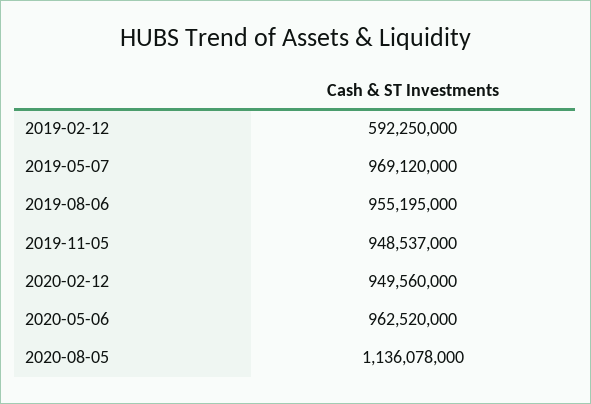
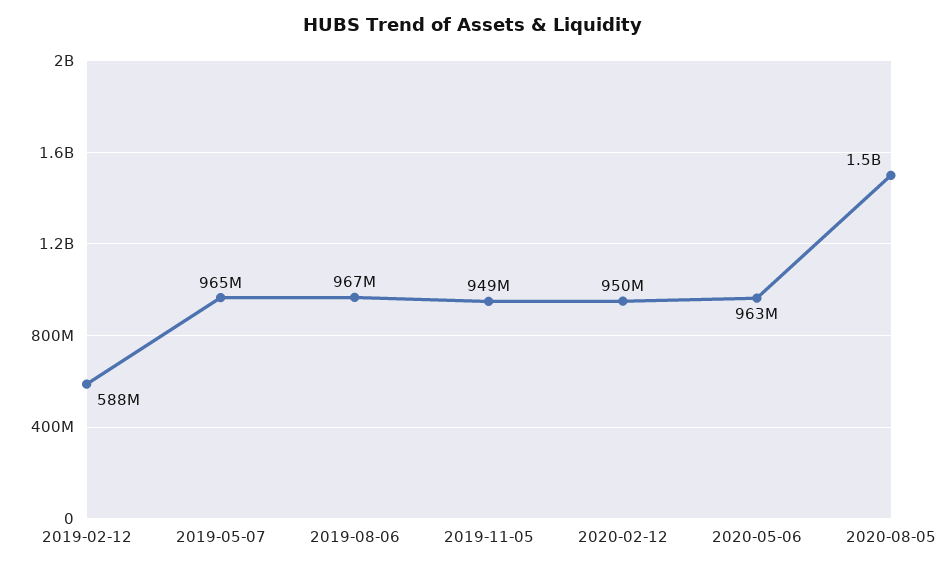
2019-02-12: 592250000 -> 588000000
2019-05-07: 969120000 -> 965000000
2019-08-06: 955195000 -> 967000000
2020-08-05: 1136078000 -> 1500000000

